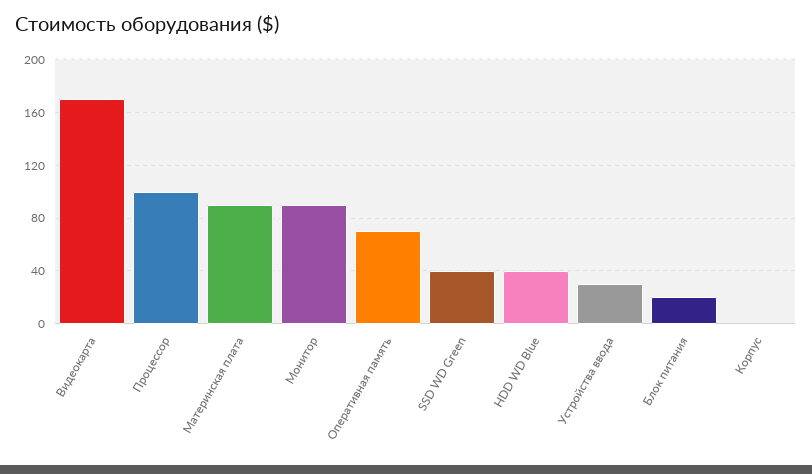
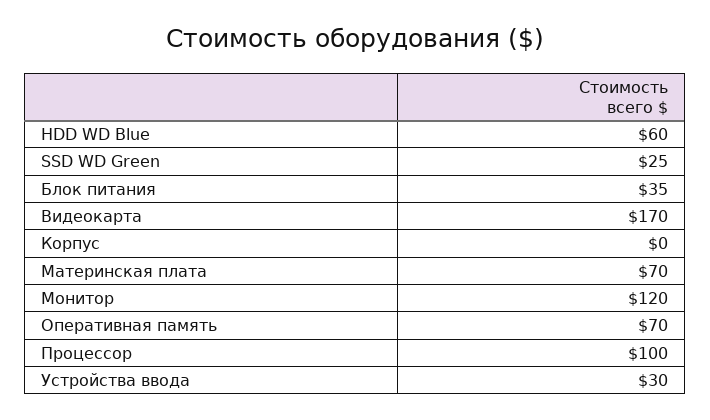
Материнская плата: 90 -> 70
Монитор: 90 -> 120
SSD WD Green: 40 -> 25
HDD WD Blue: 40 -> 60
Блок питания: 20 -> 35

